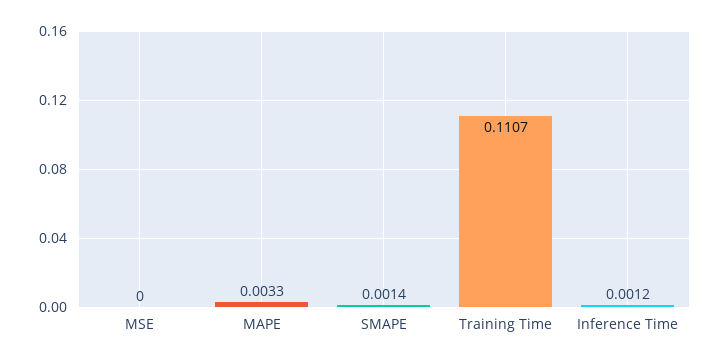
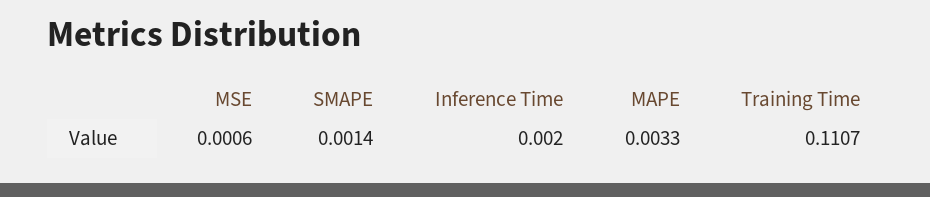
MSE: 0 -> 0.0006
Inference Time: 0.0012 -> 0.002

